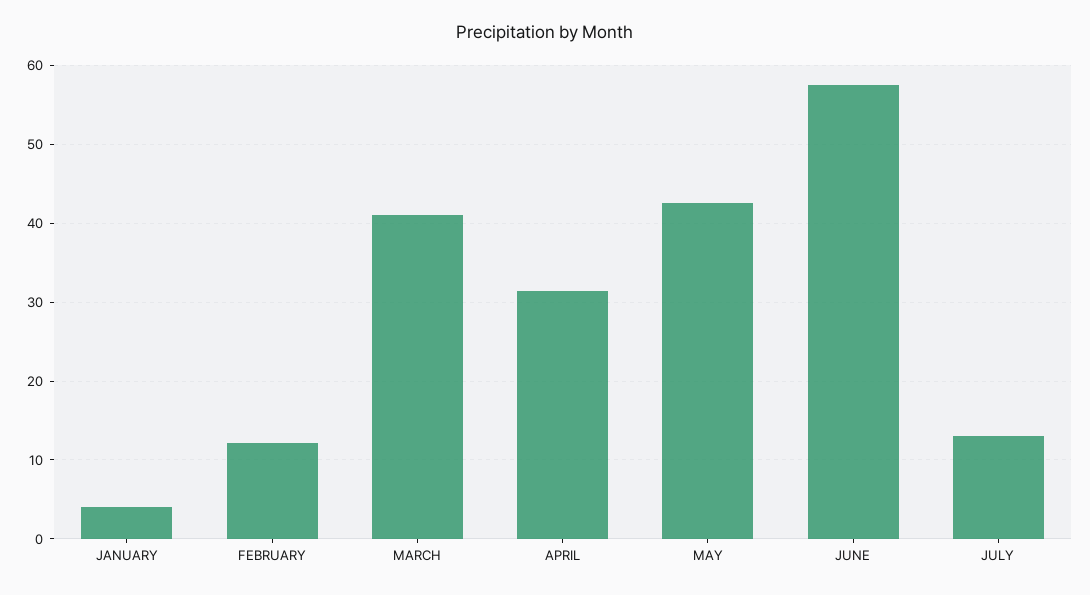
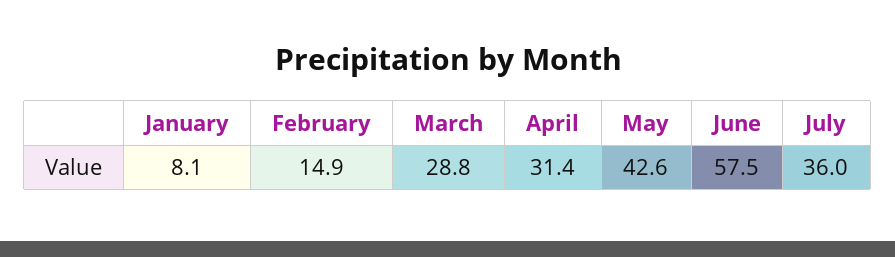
JANUARY: 4 -> 8.1
FEBRUARY: 12 -> 14.9
MARCH: 41 -> 28.8
JULY: 13 -> 36

